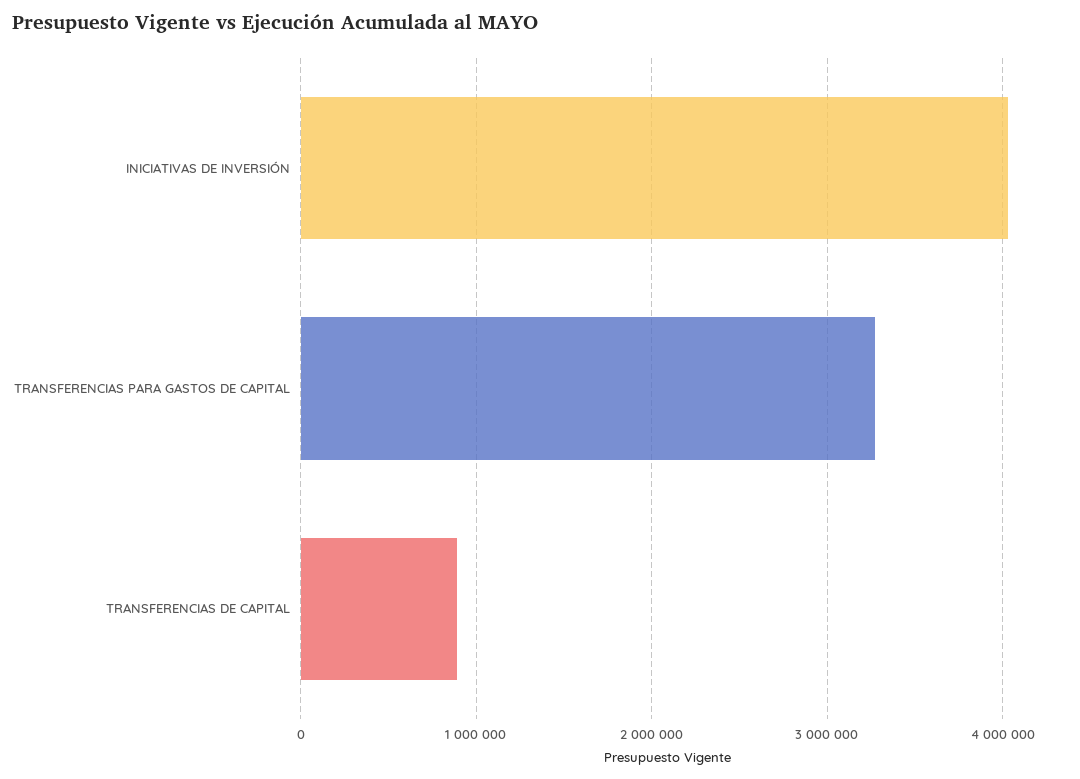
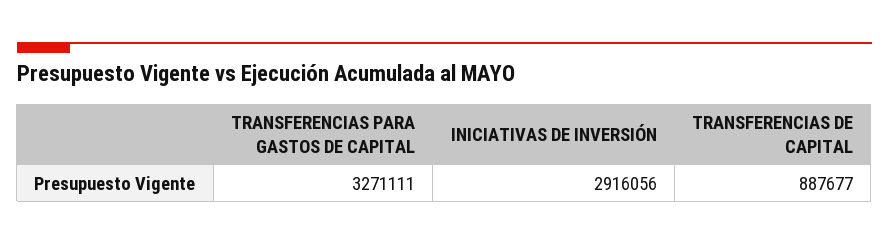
INICIATIVAS DE INVERSIÓN: 4000000 -> 2916056

